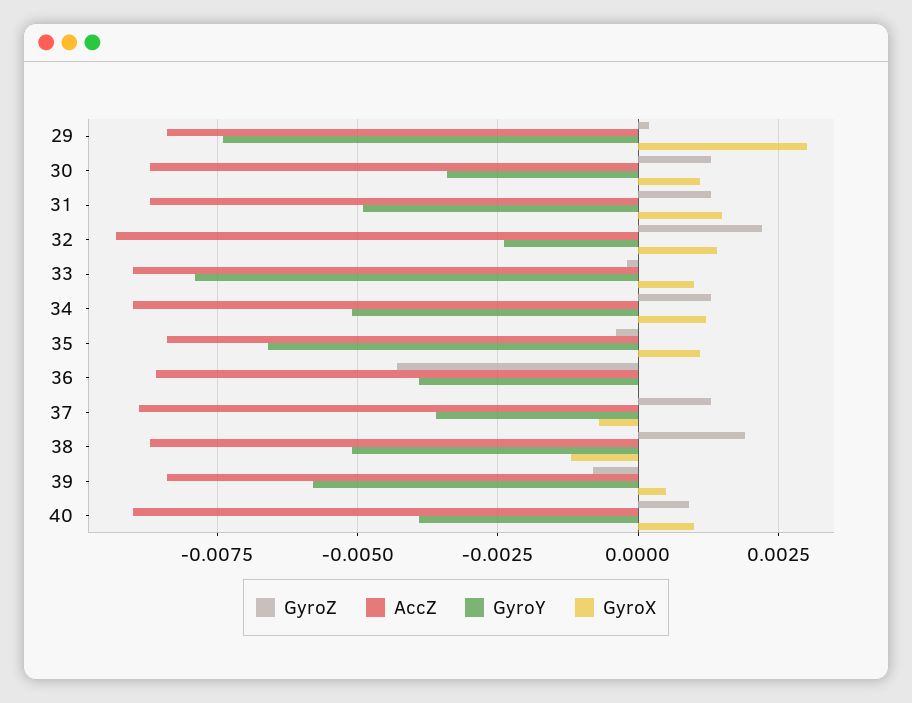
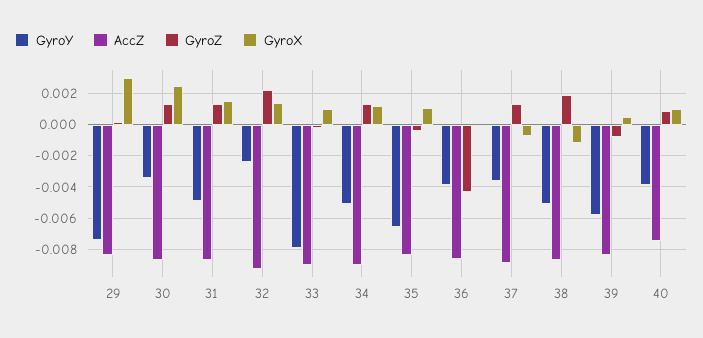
GyroX, 30: 0.001 -> 0.0025
AccZ, 40: -0.009 -> -0.0075

